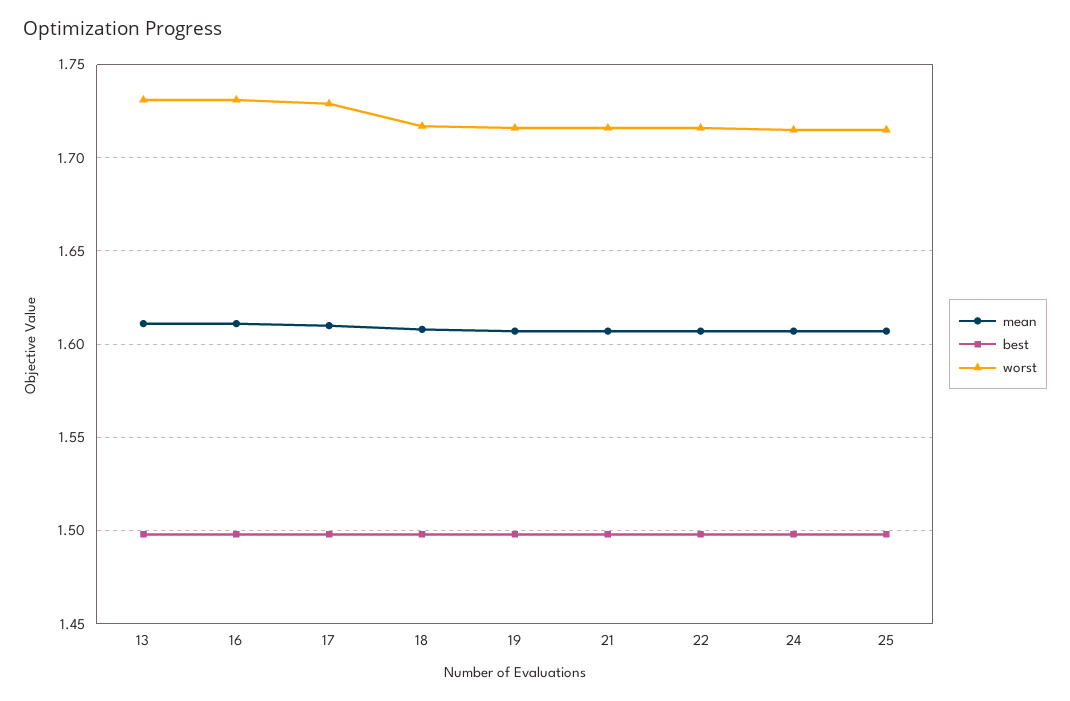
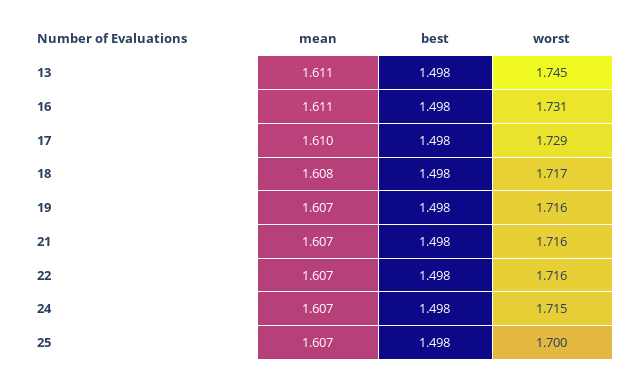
worst, 13: 1.73 -> 1.745
worst, 25: 1.715 -> 1.7

